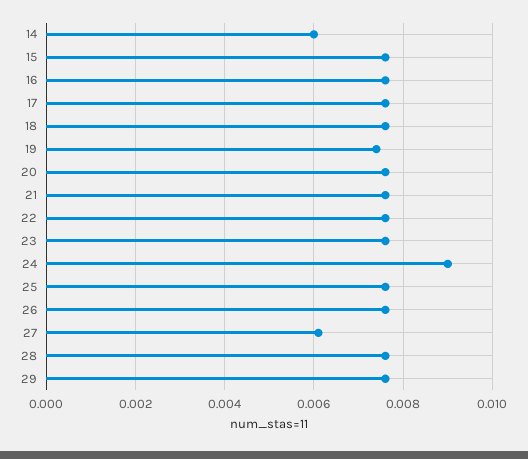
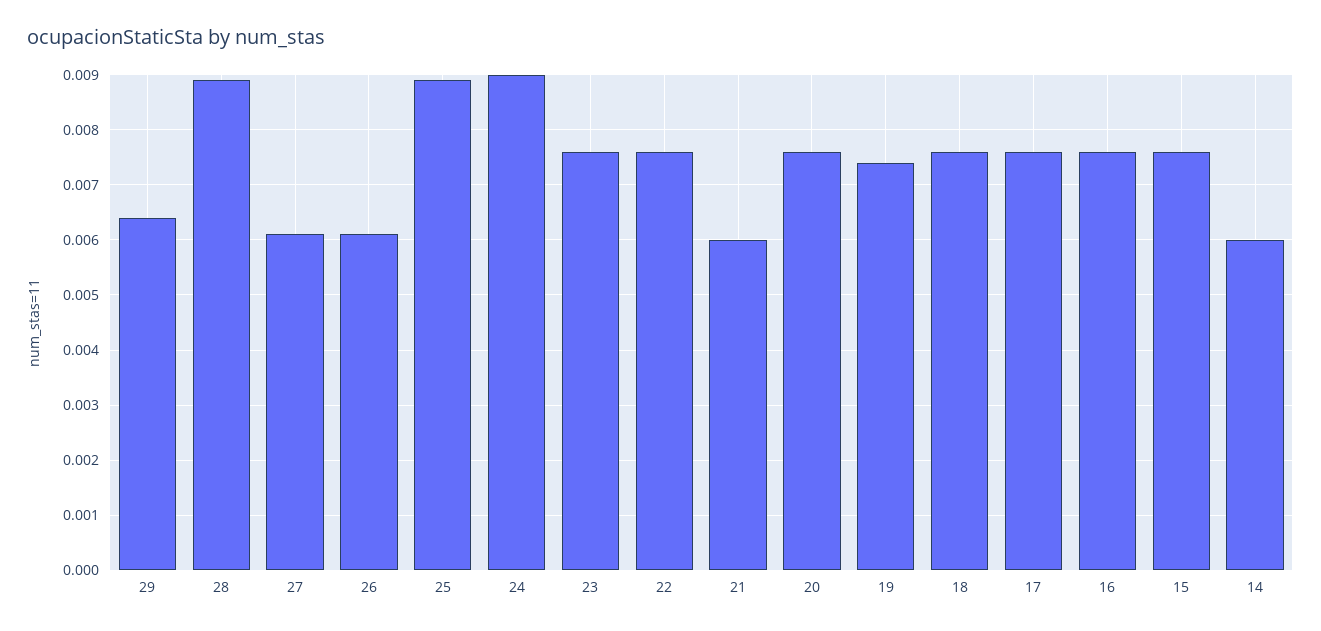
21: 0.0075 -> 0.006
25: 0.0075 -> 0.009
26: 0.0075 -> 0.006
28: 0.0075 -> 0.009
29: 0.0075 -> 0.0065

